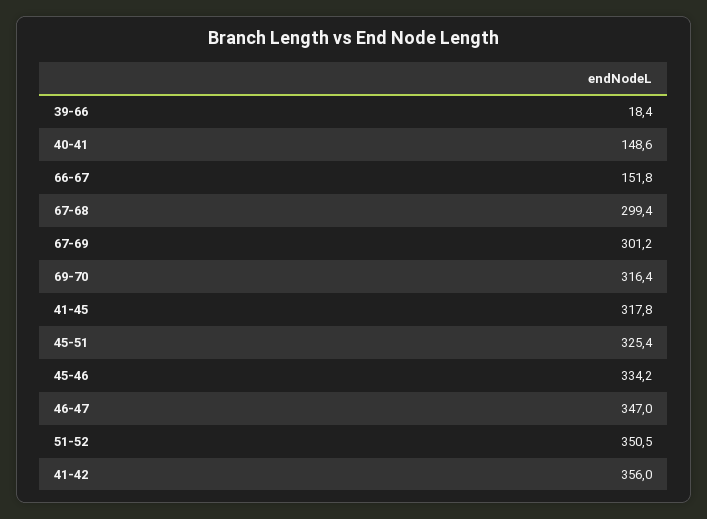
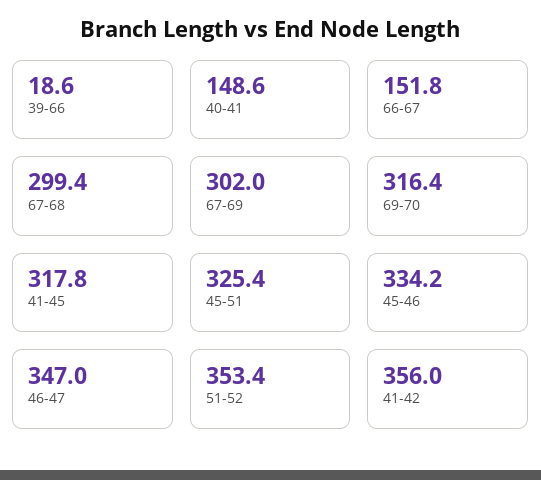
39-66: 18.4 -> 18.6
67-69: 301.2 -> 302
51-52: 350.5 -> 353.4

